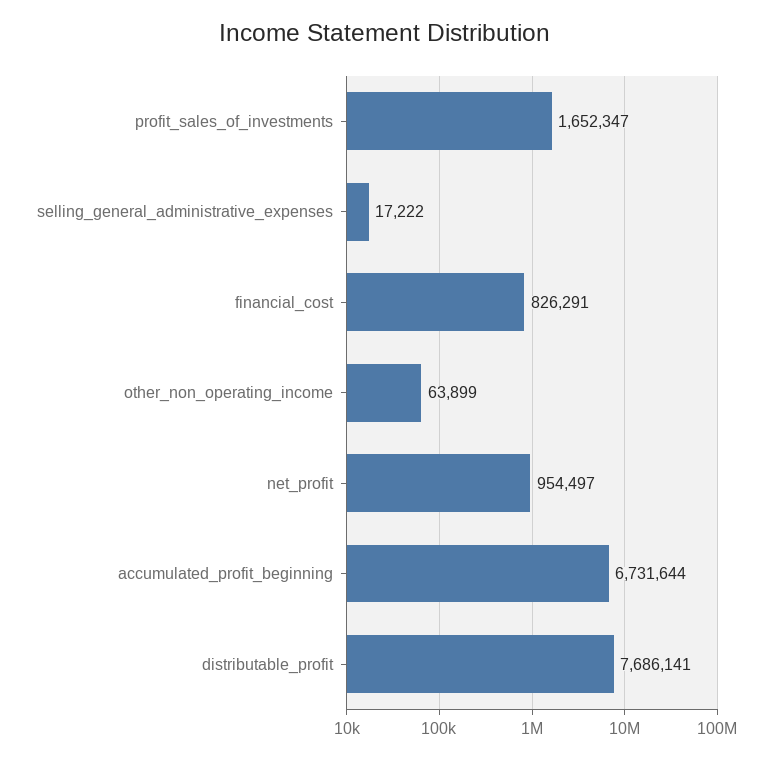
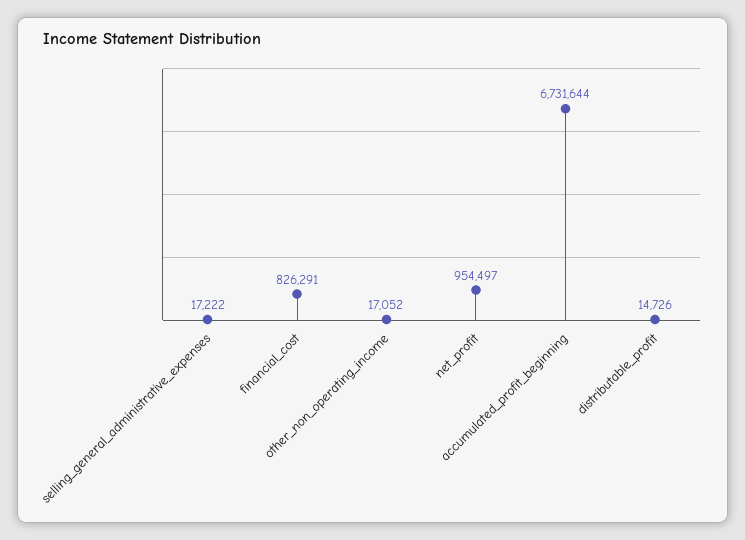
profit_sales_of_investments: 1652347 -> none
other_non_operating_income: 63899 -> 17052
distributable_profit: 7686141 -> 14726

